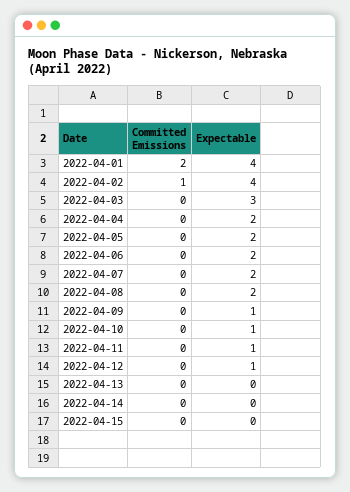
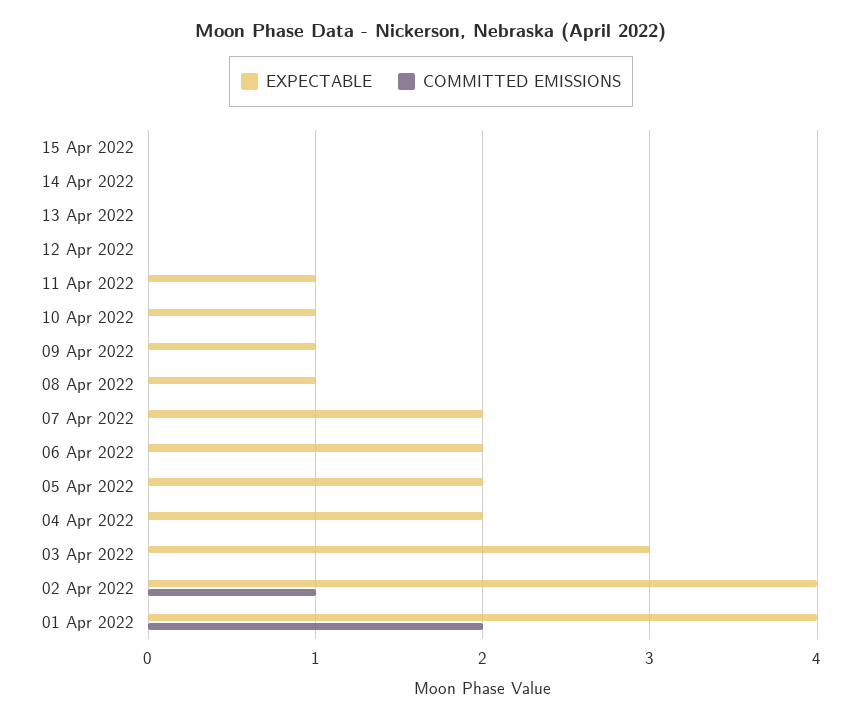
Expectable, 2022-04-08: 2 -> 1
Expectable, 2022-04-12: 1 -> 0

